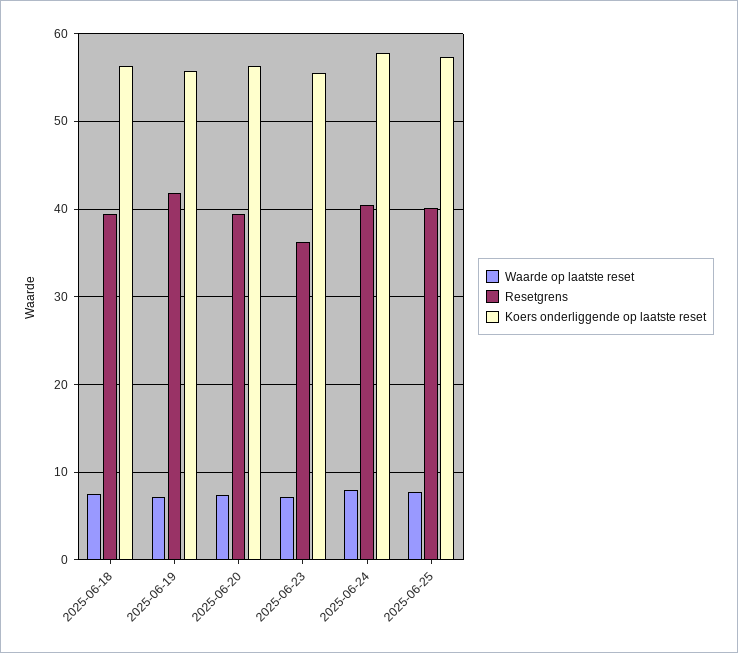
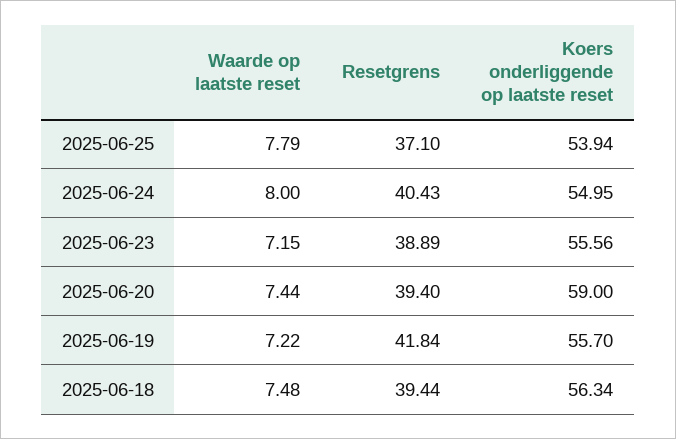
Koers onderliggende op laatste reset, 2025-06-20: 56 -> 59
Resetgrens, 2025-06-23: 36 -> 38.89
Koers onderliggende op laatste reset, 2025-06-24: 58 -> 54.95
Resetgrens, 2025-06-25: 40 -> 37.1
Koers onderliggende op laatste reset, 2025-06-25: 57 -> 53.94

